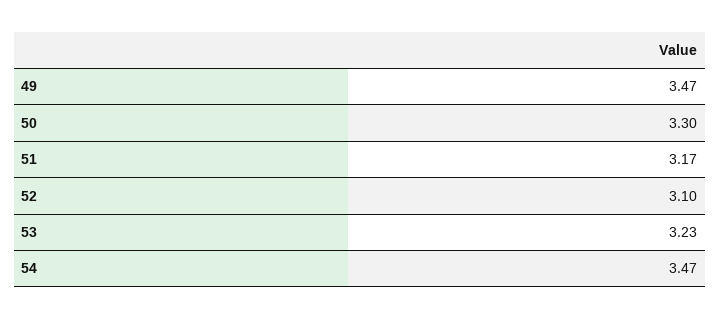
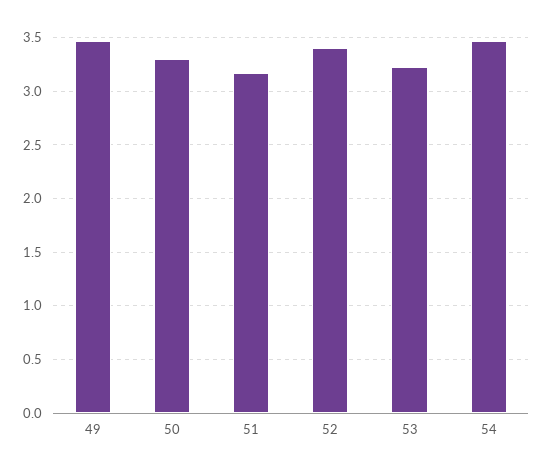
52: 3.1 -> 3.4

